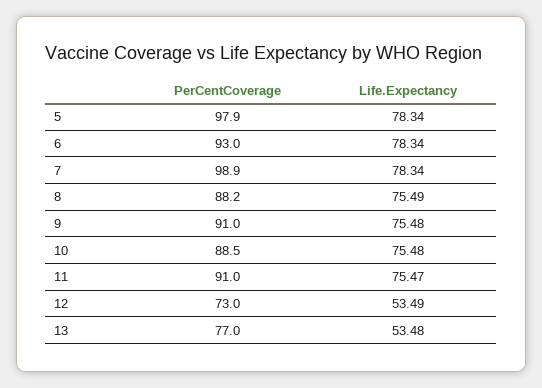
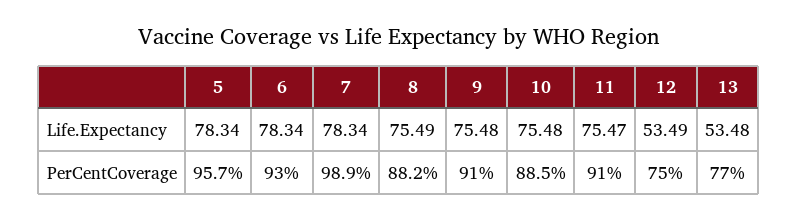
PerCentCoverage, 5: 97.9 -> 95.7
PerCentCoverage, 12: 73 -> 75

